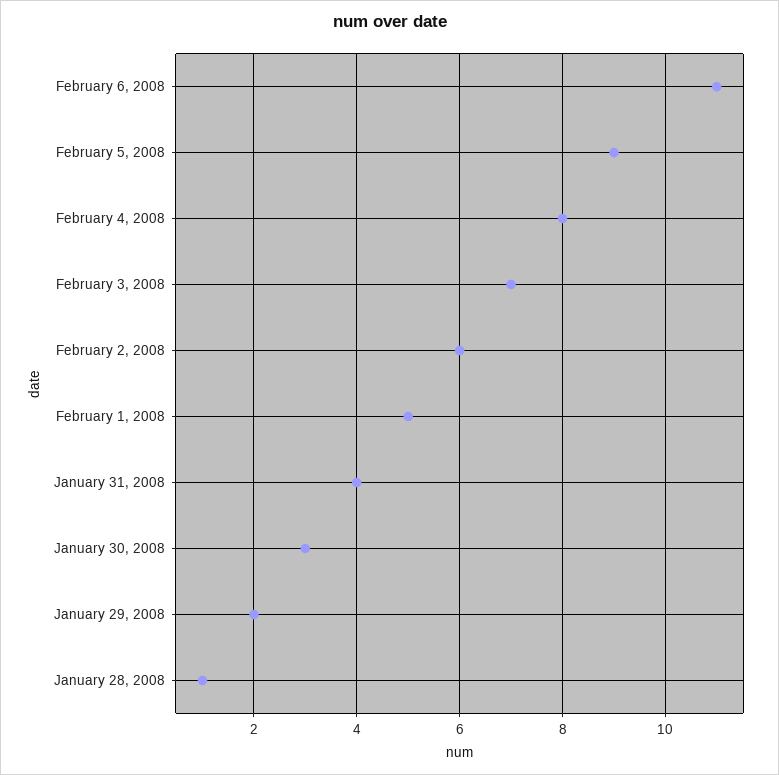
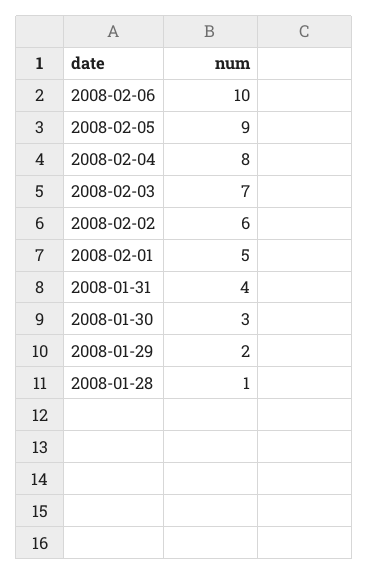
February 6, 2008: 11 -> 10

